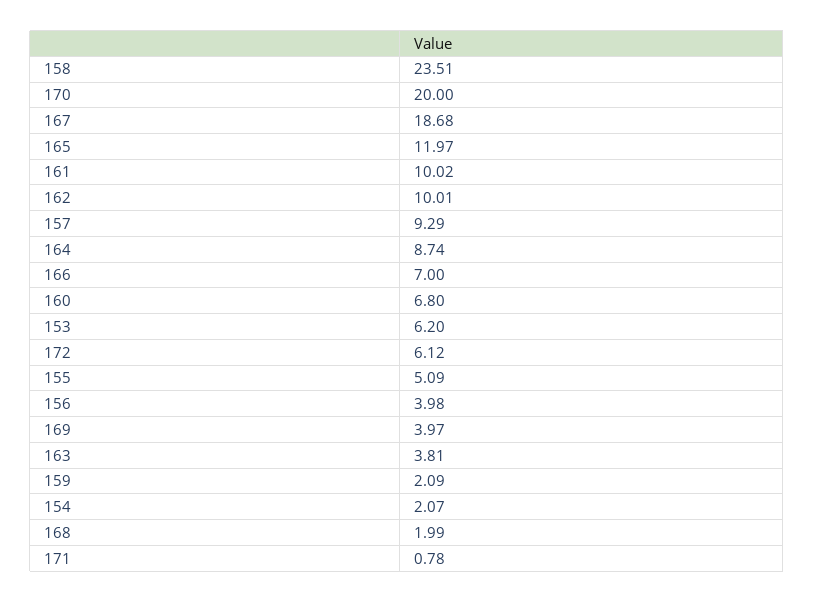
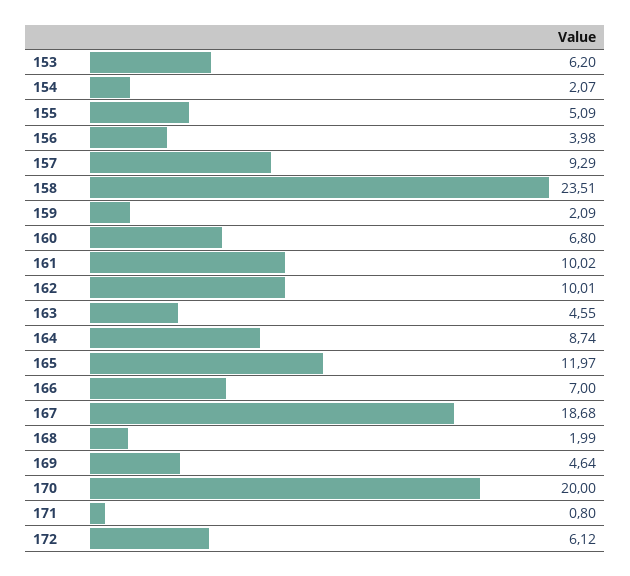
169: 3.97 -> 4.64
163: 3.81 -> 4.55
171: 0.78 -> 0.8

